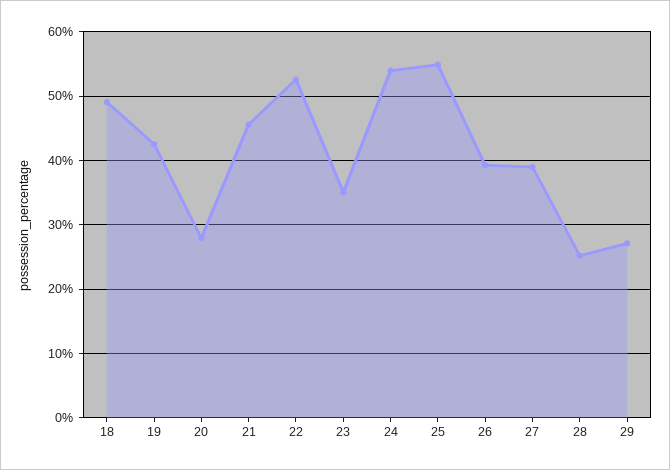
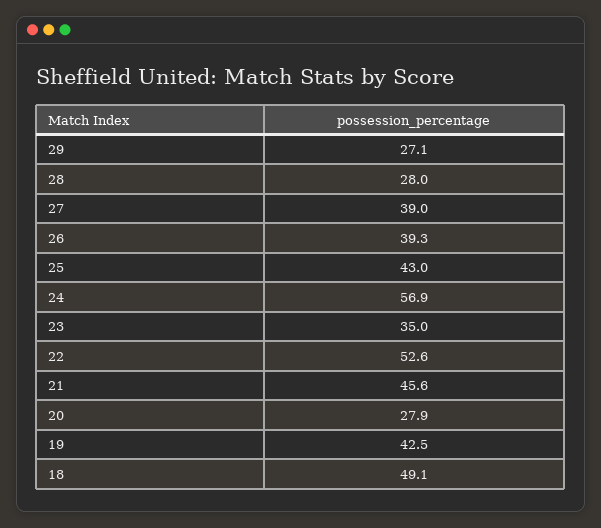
24: 54 -> 56.9
25: 55 -> 43
28: 25 -> 28

